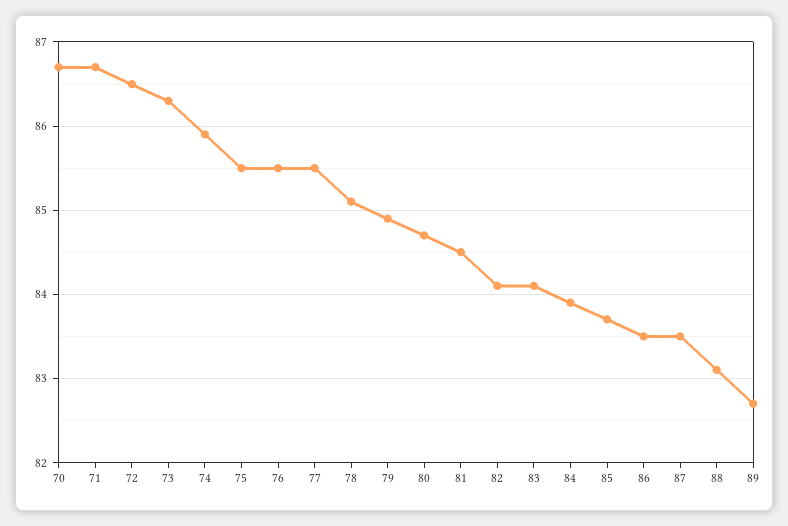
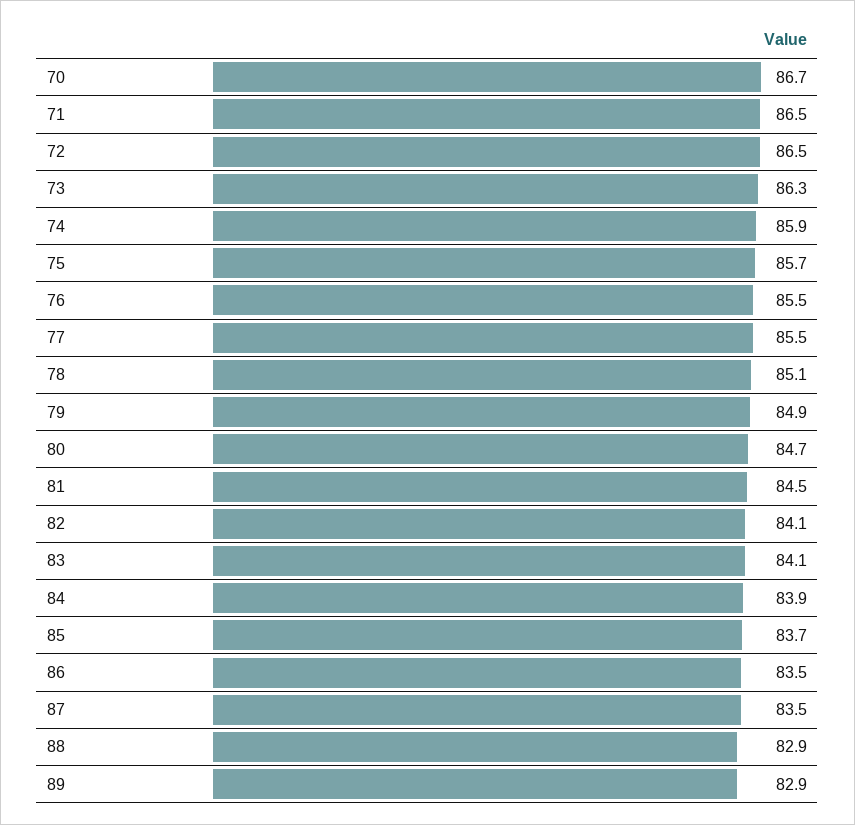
71: 86.7 -> 86.5
75: 85.5 -> 85.7
88: 83.1 -> 82.9
89: 82.7 -> 82.9

